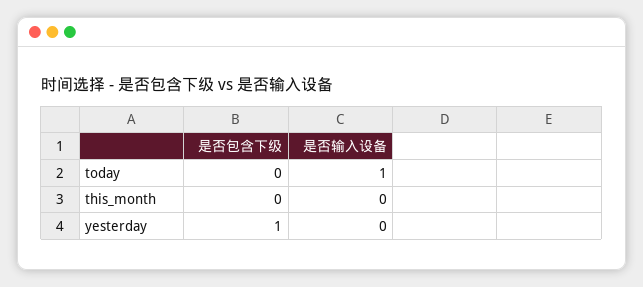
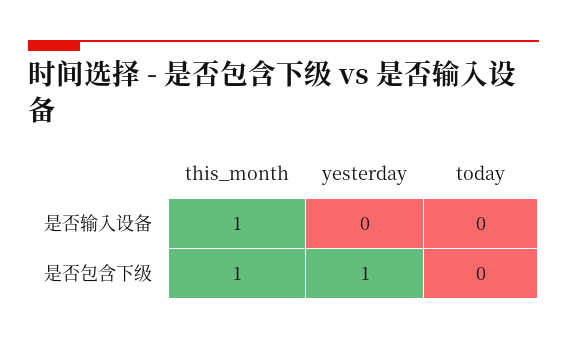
是否输入设备, today: 1 -> 0
是否包含下级, this_month: 0 -> 1
是否输入设备, this_month: 0 -> 1

